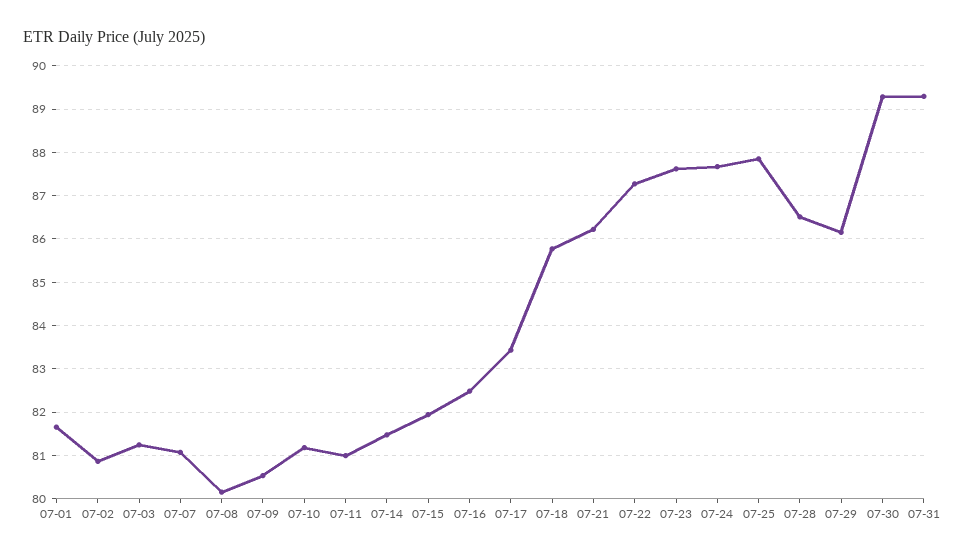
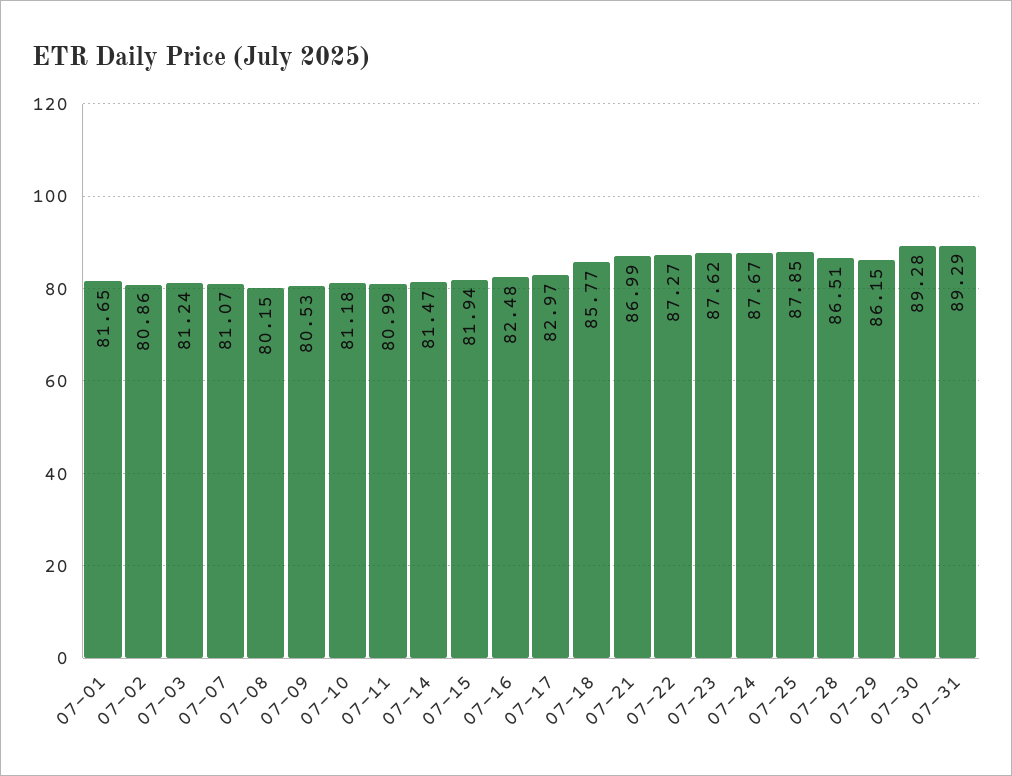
07-17: 83.4 -> 82.97
07-21: 86.2 -> 86.99

